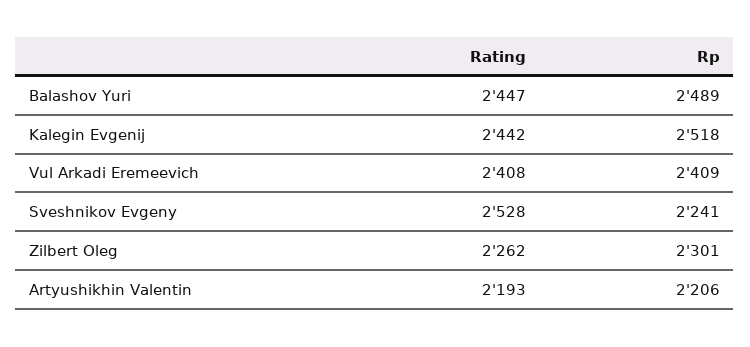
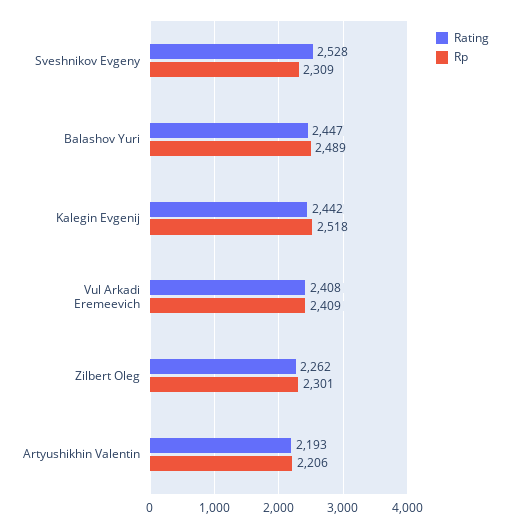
Rp, Sveshnikov Evgeny: 2241 -> 2309

